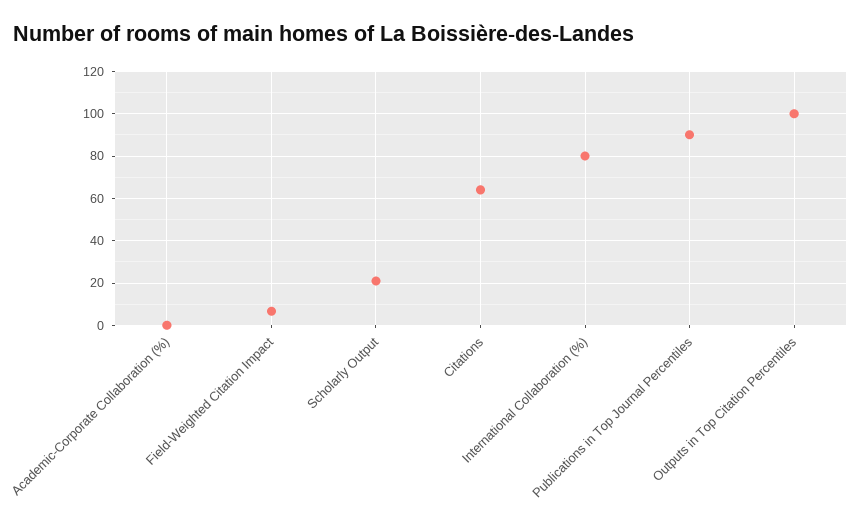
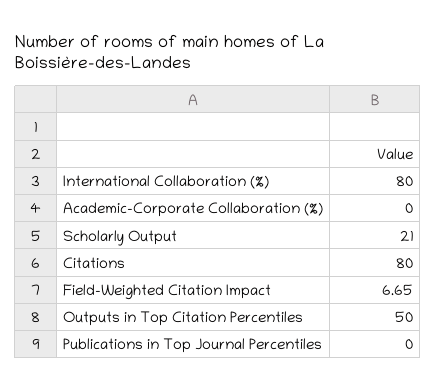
Citations: 65 -> 80
Publications in Top Journal Percentiles: 90 -> 0
Outputs in Top Citation Percentiles: 100 -> 50

